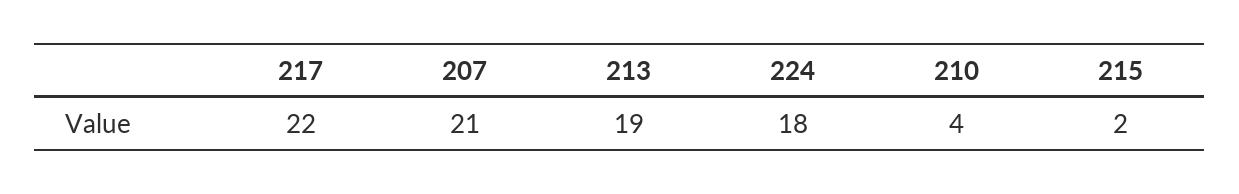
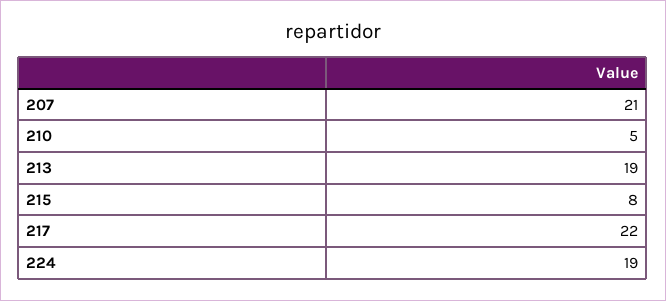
224: 18 -> 19
210: 4 -> 5
215: 2 -> 8

